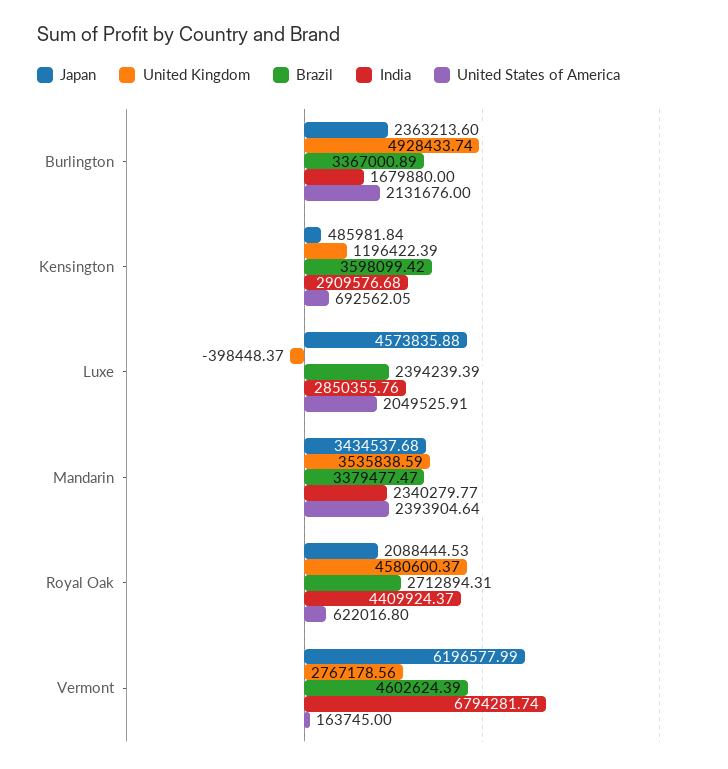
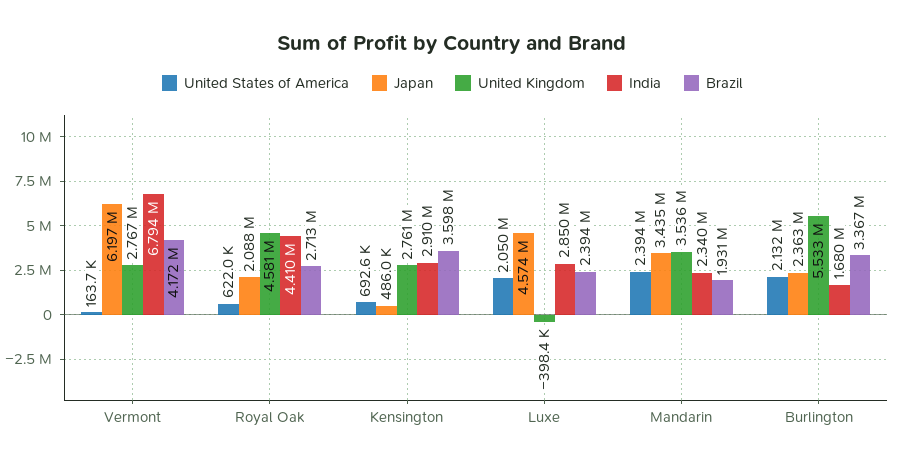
United Kingdom, Burlington: 4928433.74 -> 5533000
United Kingdom, Kensington: 1196422.39 -> 2761000
Brazil, Mandarin: 3379477.47 -> 1931000
Brazil, Vermont: 4602624.39 -> 4172000

